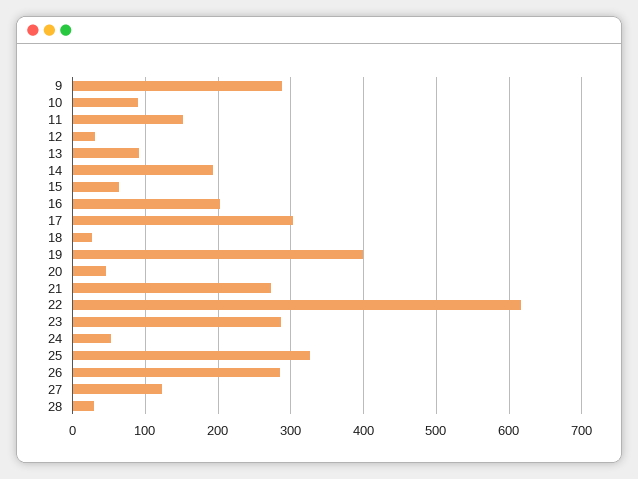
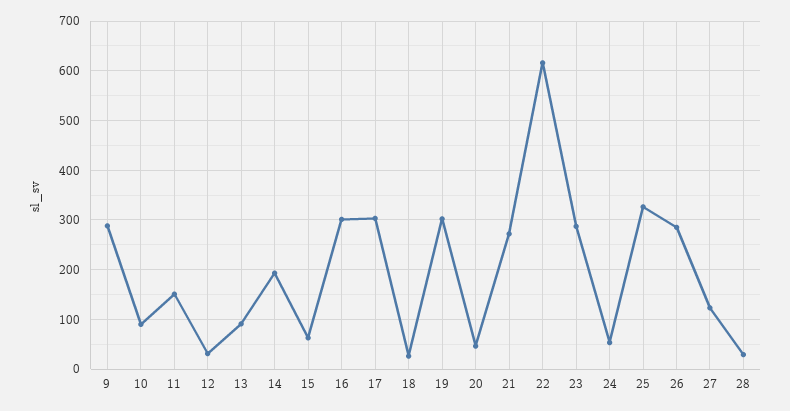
16: 200 -> 300
19: 400 -> 300

